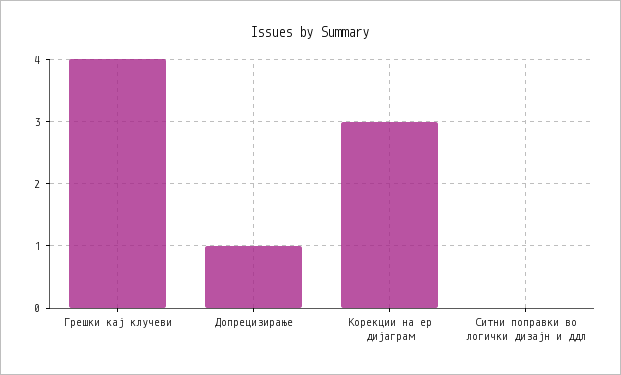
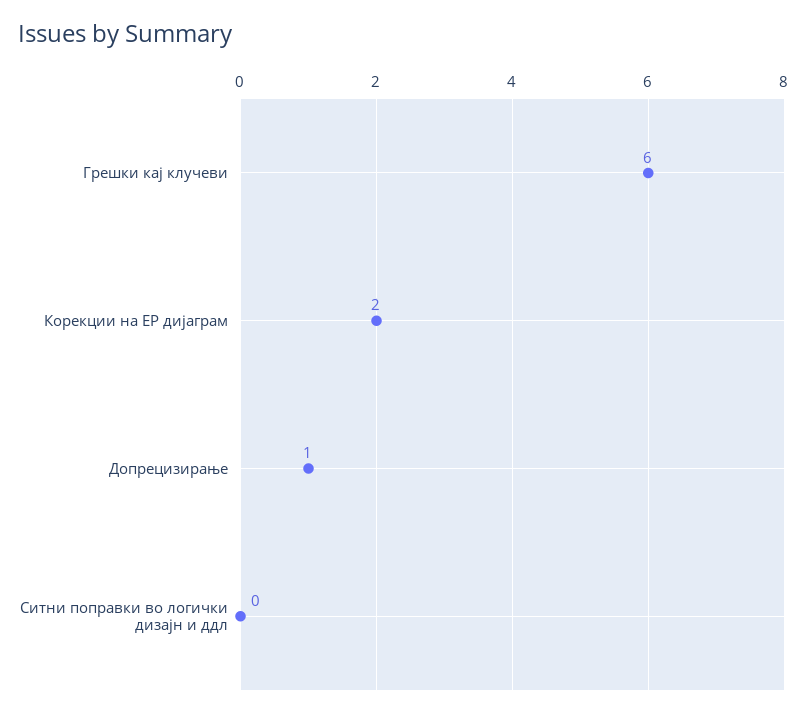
Грешки кај клучеви: 4 -> 6
Корекции на ер дијаграм: 3 -> 2

